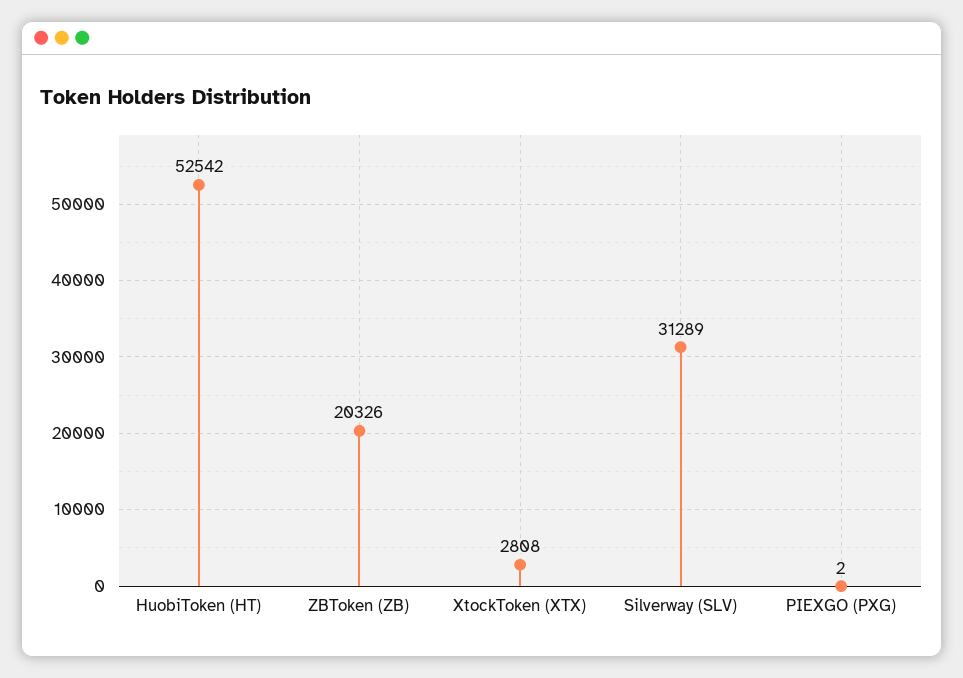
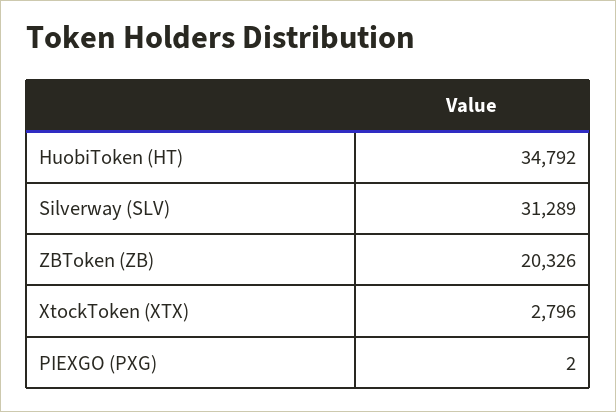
HuobiToken (HT): 52542 -> 34792
XtockToken (XTX): 2808 -> 2796

